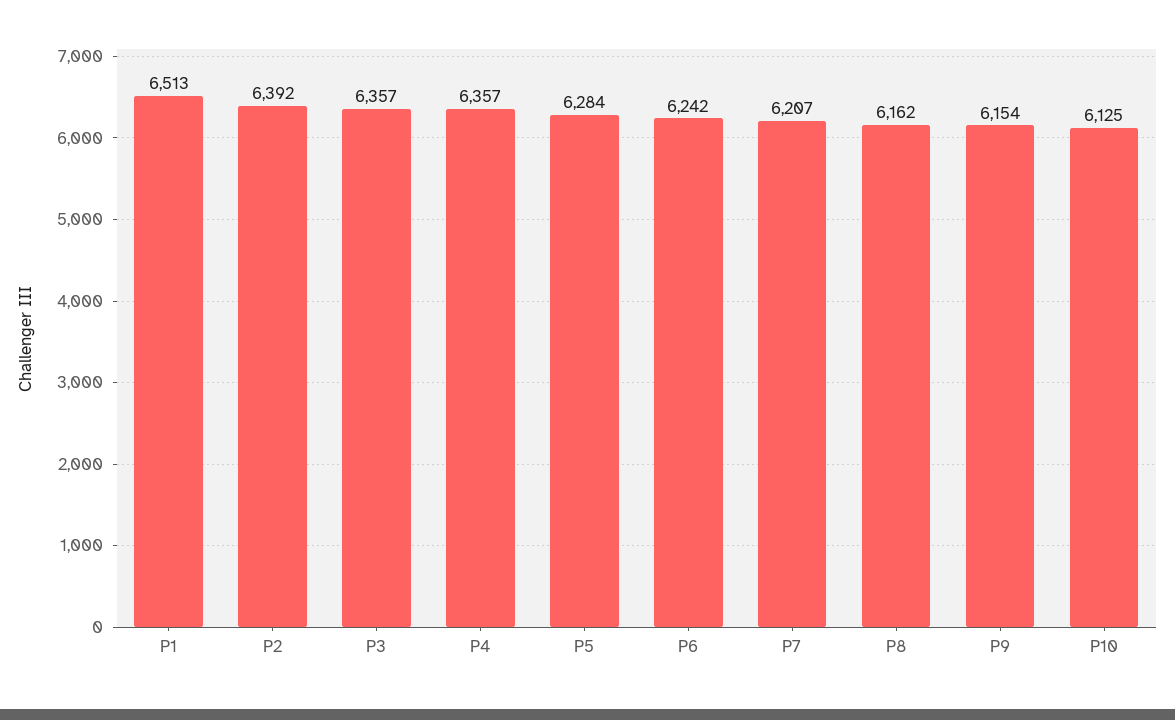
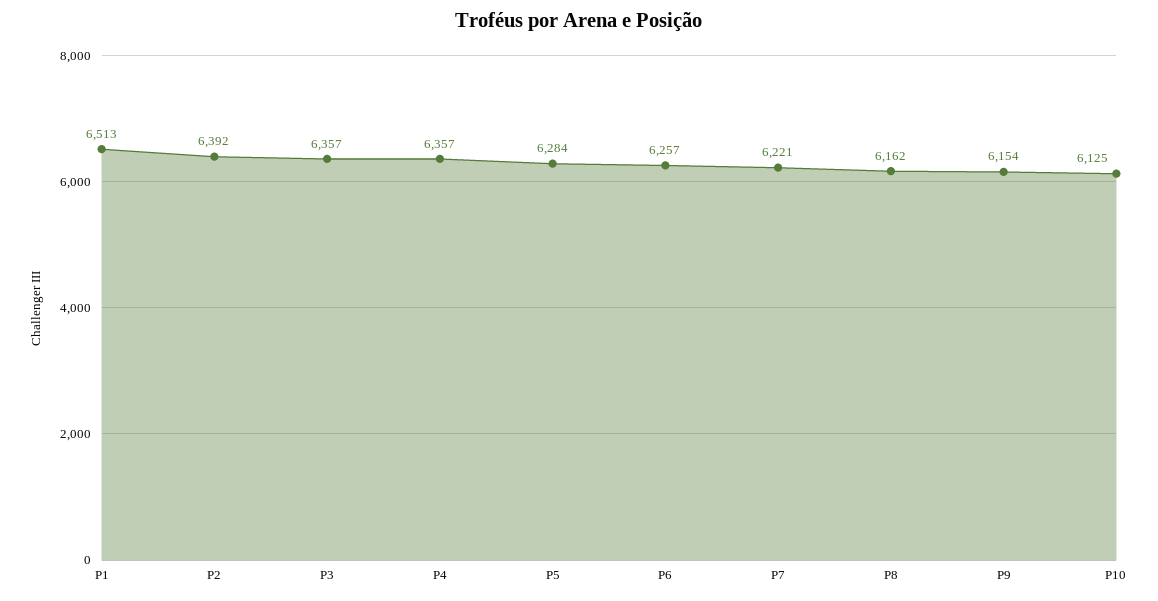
P6: 6242 -> 6257
P7: 6207 -> 6221

